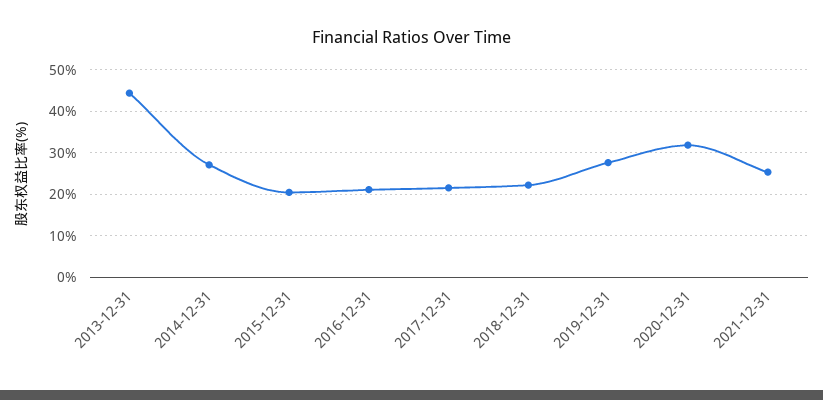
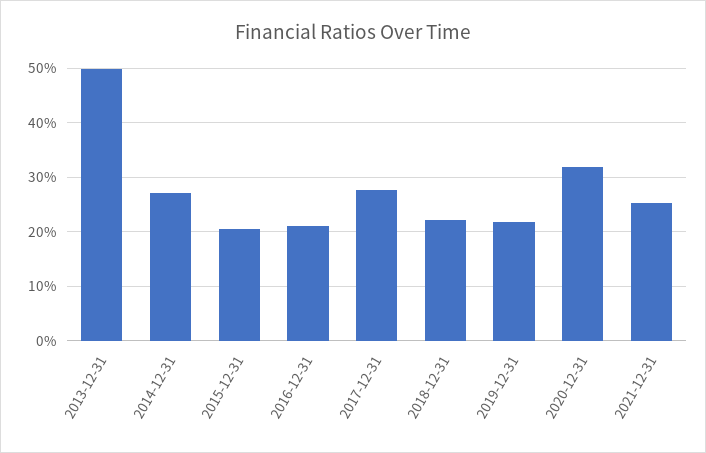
2013-12-31: 44 -> 50
2017-12-31: 22 -> 28
2019-12-31: 28 -> 22

